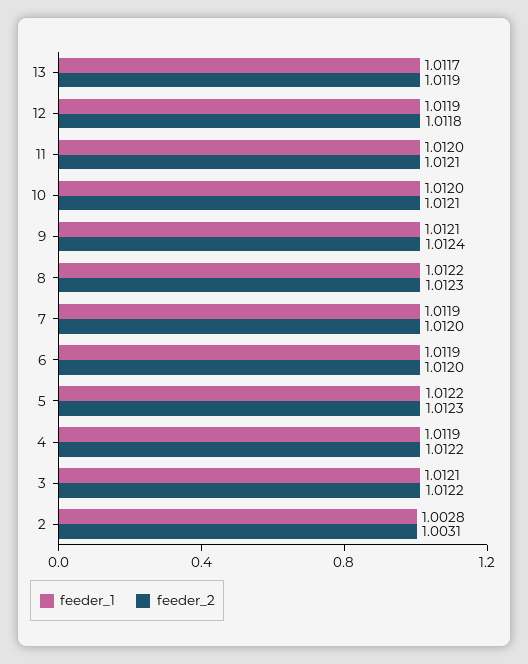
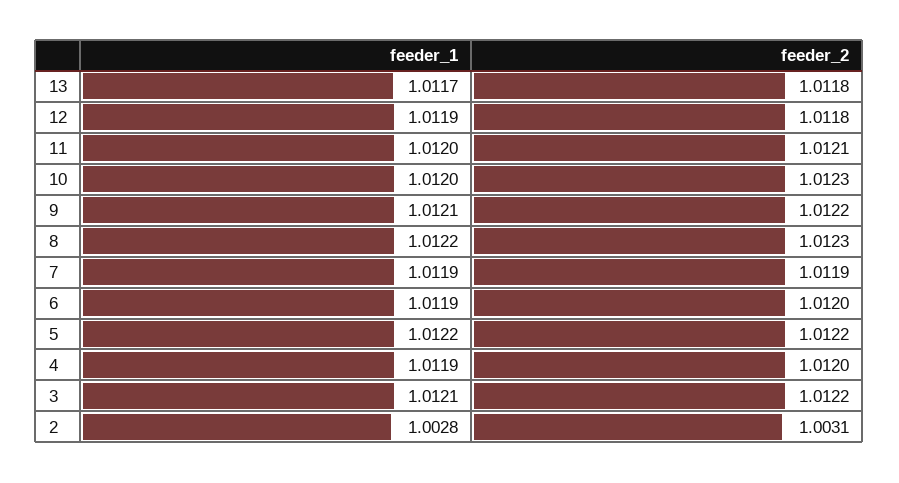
feeder_2, 13: 1.0119 -> 1.0118
feeder_2, 10: 1.0121 -> 1.0123
feeder_2, 9: 1.0124 -> 1.0122
feeder_2, 7: 1.012 -> 1.0119
feeder_2, 5: 1.0123 -> 1.0122
feeder_2, 4: 1.0122 -> 1.012

